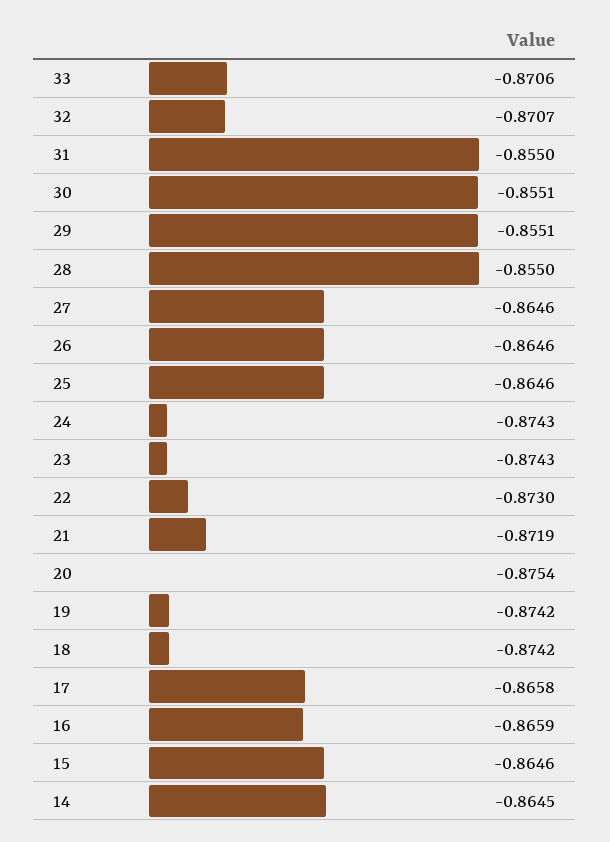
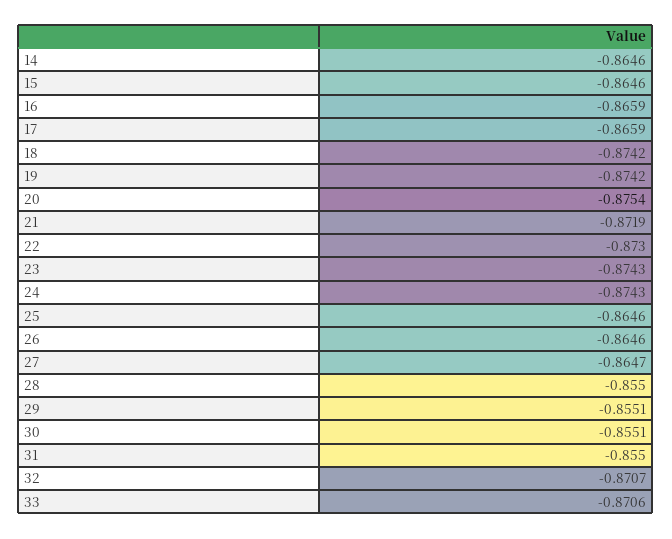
27: -0.8646 -> -0.8647
17: -0.8658 -> -0.8659
14: -0.8645 -> -0.8646

